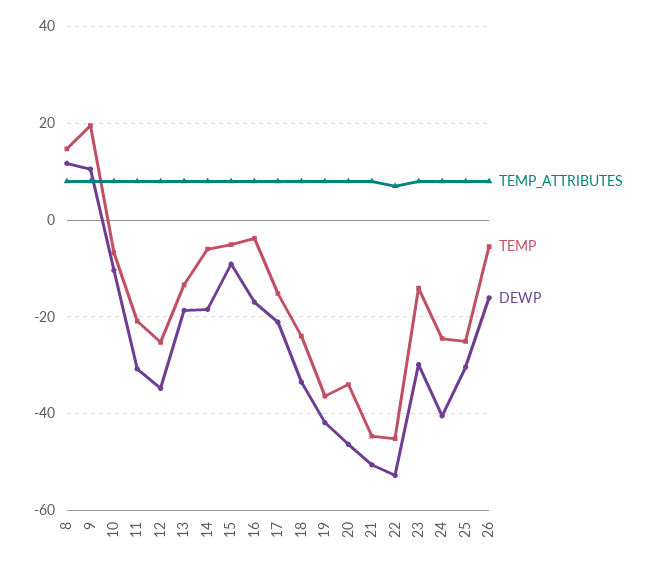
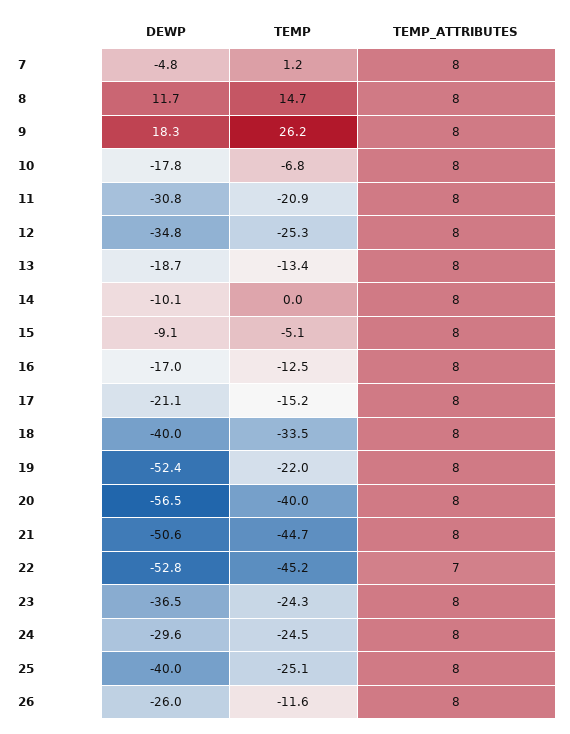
TEMP, 9: 20 -> 26.2
DEWP, 9: 10 -> 18.3
DEWP, 10: -10 -> -17.8
TEMP, 14: -6 -> 0
DEWP, 14: -18 -> -10.1
TEMP, 16: -4 -> -12.5
TEMP, 18: -24 -> -33.5
DEWP, 18: -34 -> -40
TEMP, 19: -36 -> -22
DEWP, 19: -42 -> -52.4
TEMP, 20: -34 -> -40
DEWP, 20: -46 -> -56.5
TEMP, 23: -14 -> -24.3
DEWP, 23: -30 -> -36.5
DEWP, 24: -40 -> -29.6
DEWP, 25: -30 -> -40
TEMP, 26: -6 -> -11.6
DEWP, 26: -16 -> -26
DEWP, 7: none -> -4.8
TEMP, 7: none -> 1.2
TEMP_ATTRIBUTES, 7: none -> 8

